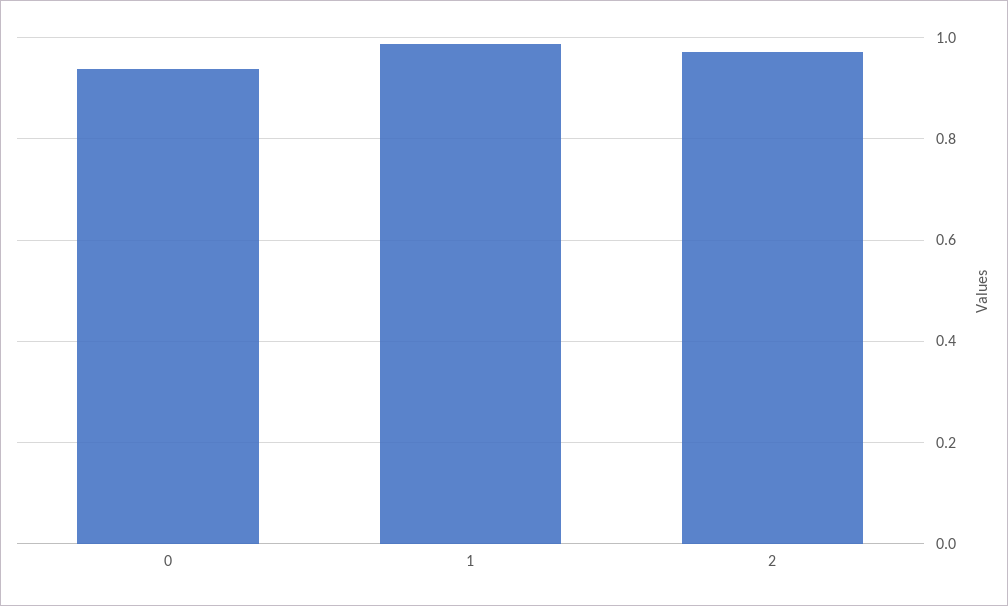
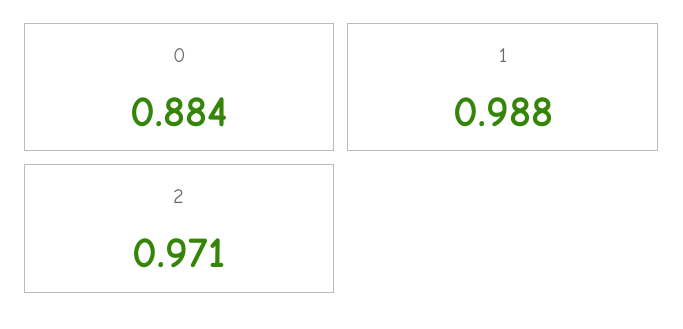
0: 0.94 -> 0.884

